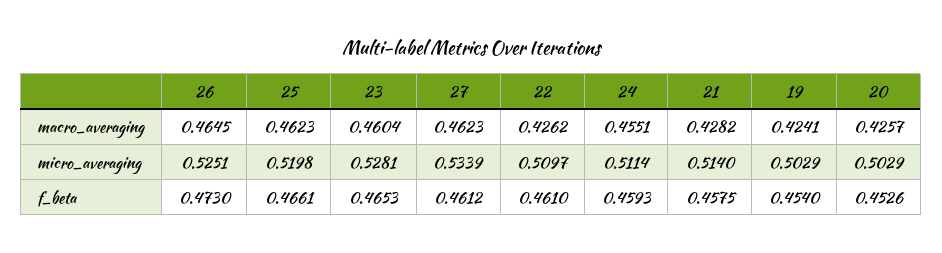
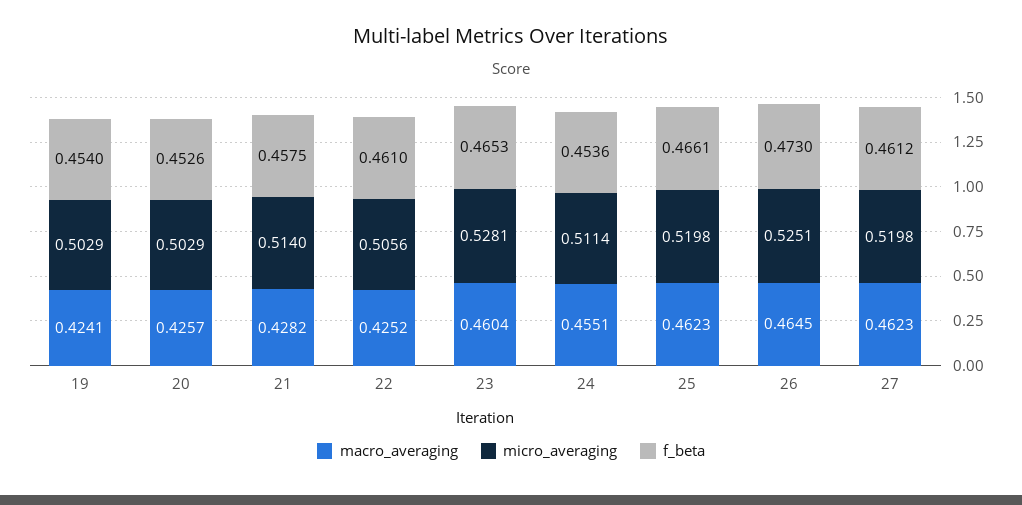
macro_averaging, 22: 0.4262 -> 0.4252
micro_averaging, 27: 0.5339 -> 0.5198
micro_averaging, 22: 0.5097 -> 0.5056
f_beta, 24: 0.4593 -> 0.4536

